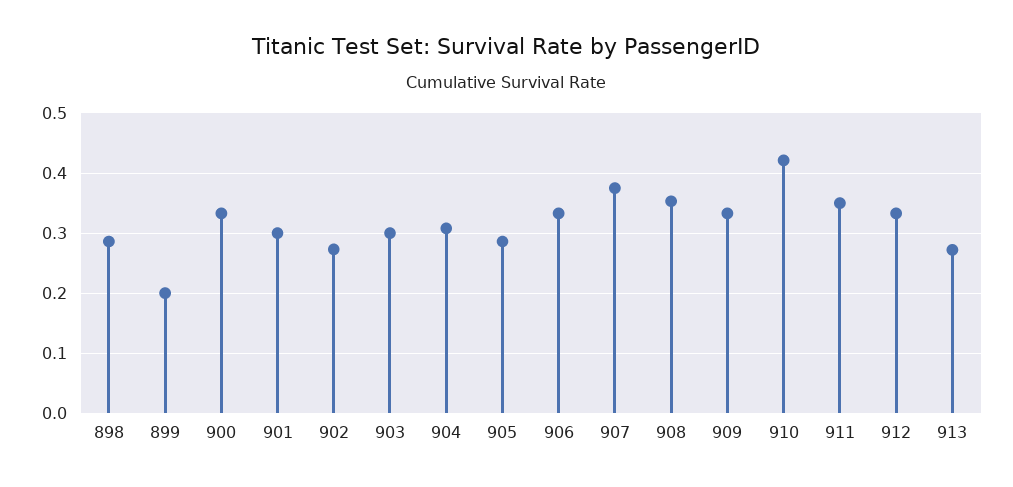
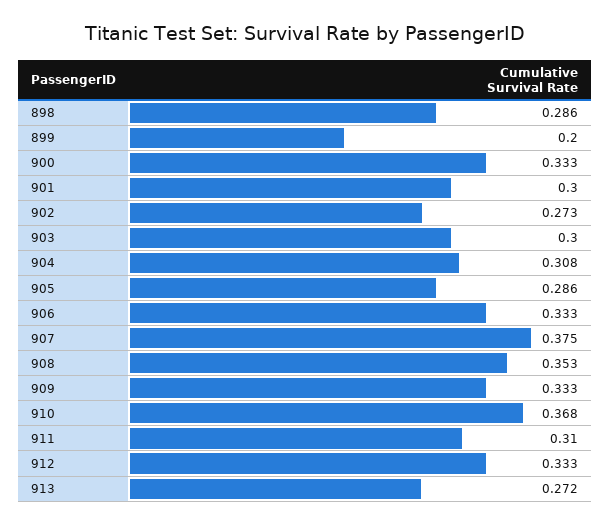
910: 0.42 -> 0.368
911: 0.35 -> 0.31

